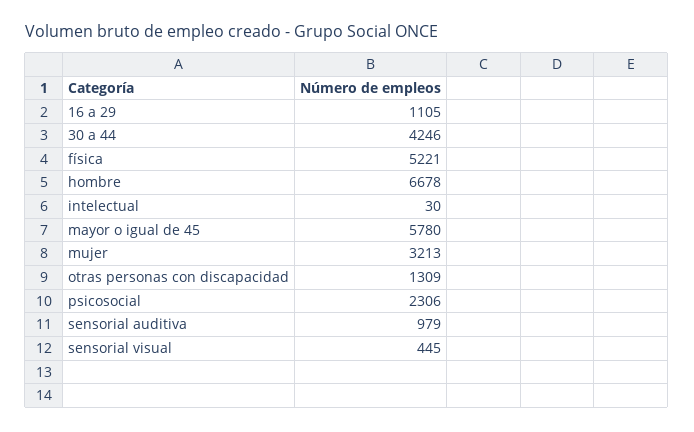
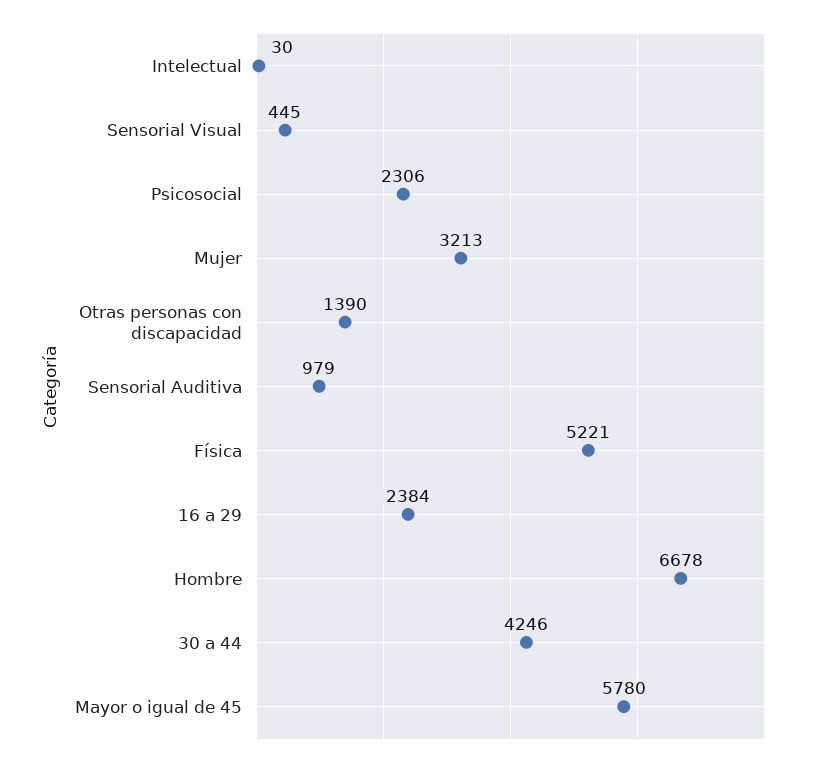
16 a 29: 1105 -> 2384
otras personas con discapacidad: 1309 -> 1390

